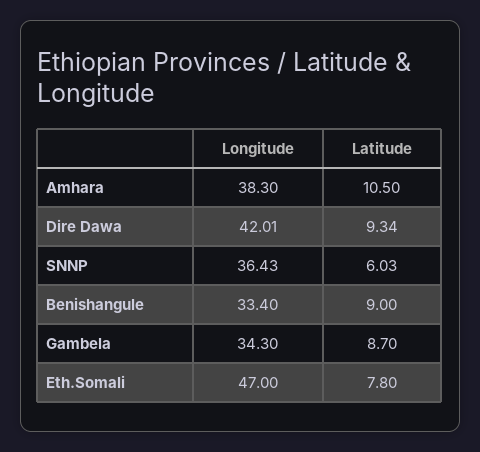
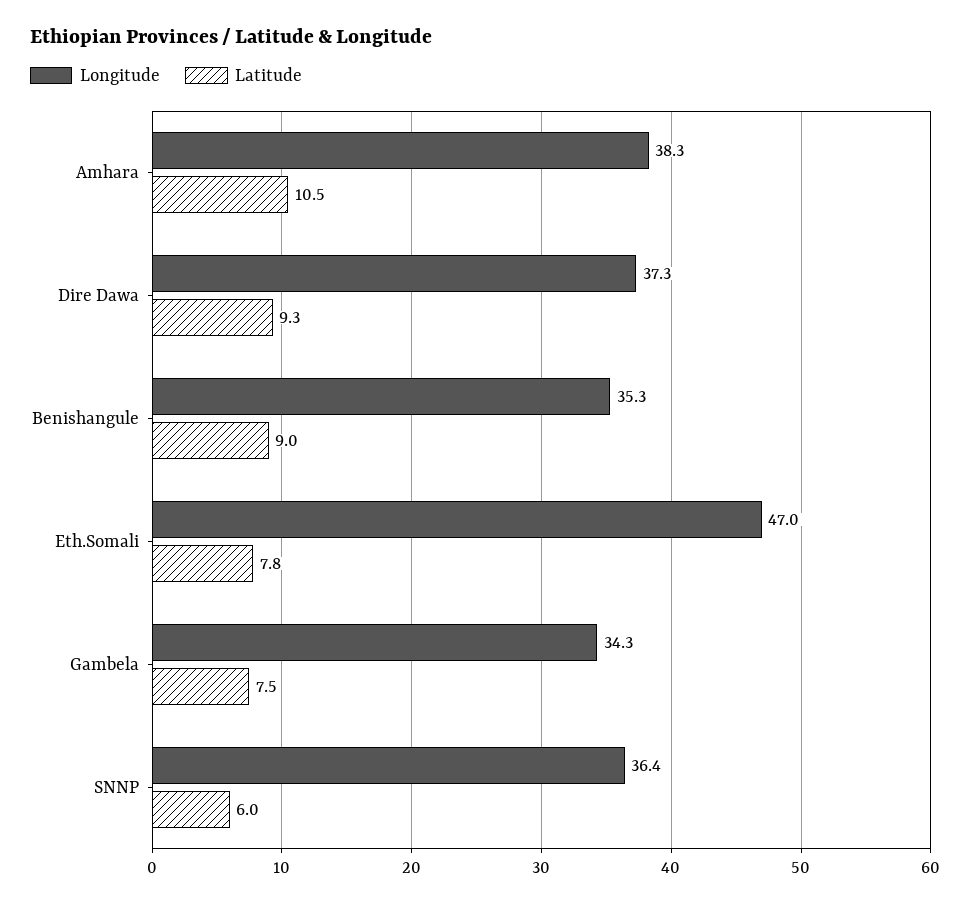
Longitude, Dire Dawa: 42.01 -> 37.3
Longitude, Benishangule: 33.4 -> 35.3
Latitude, Gambela: 8.7 -> 7.5

